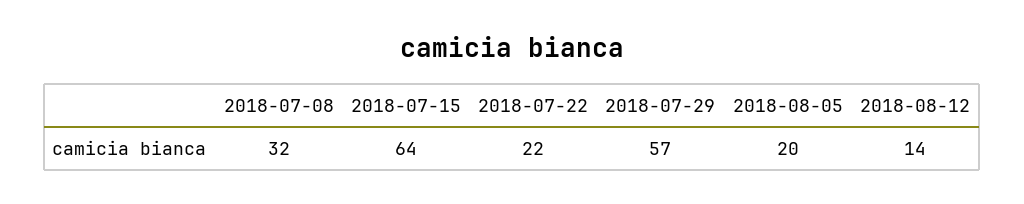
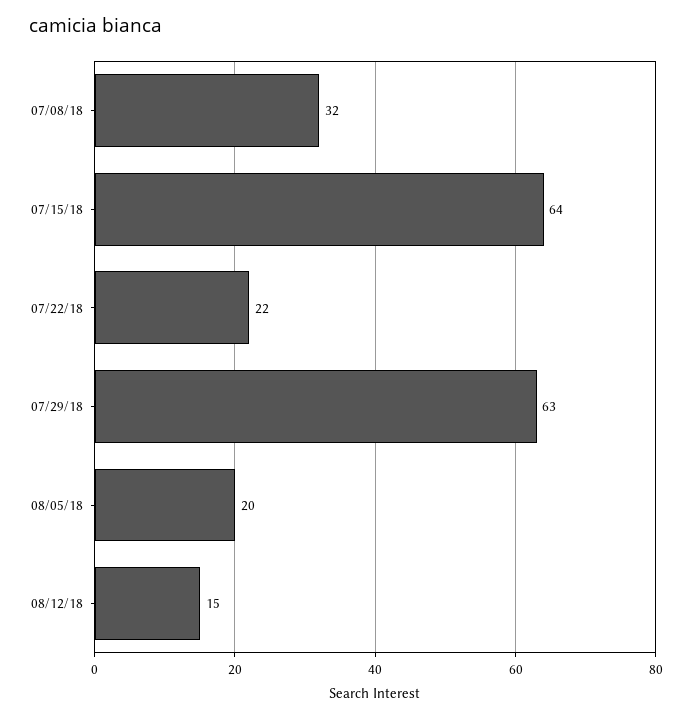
2018-07-29: 57 -> 63
2018-08-12: 14 -> 15

